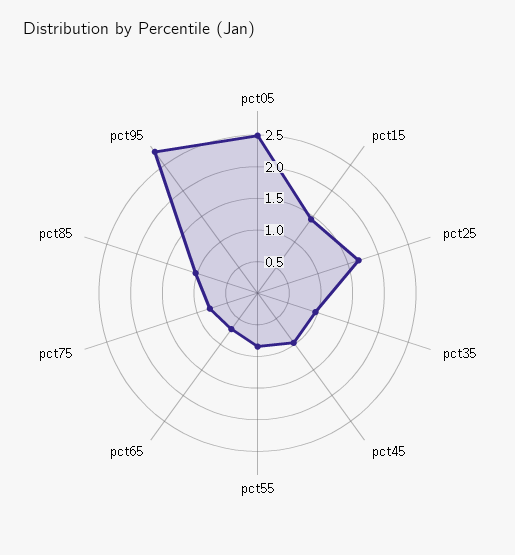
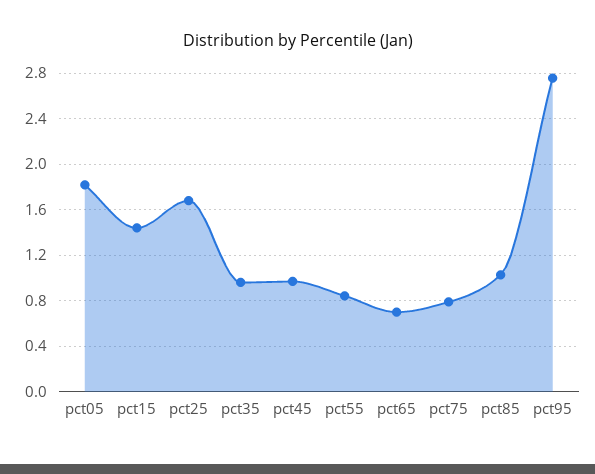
pct05: 2.5 -> 1.8

